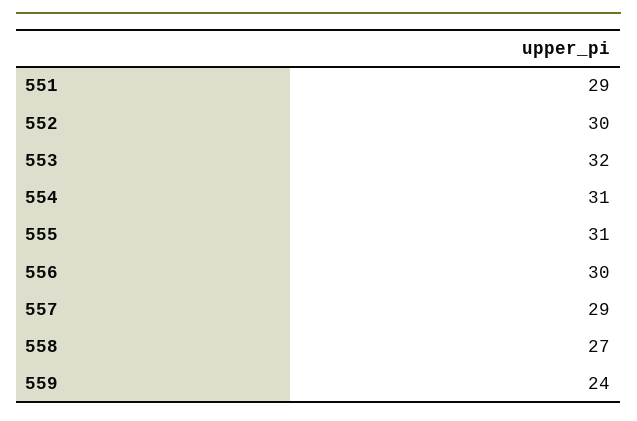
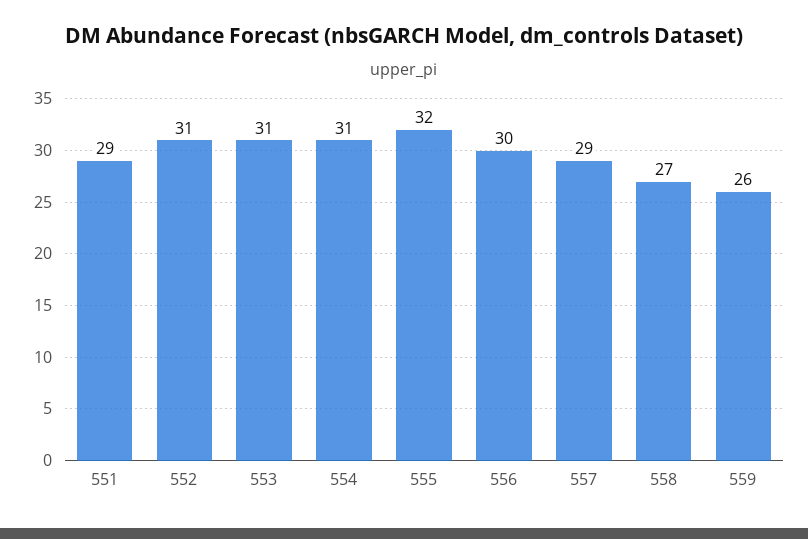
552: 30 -> 31
553: 32 -> 31
555: 31 -> 32
559: 24 -> 26

